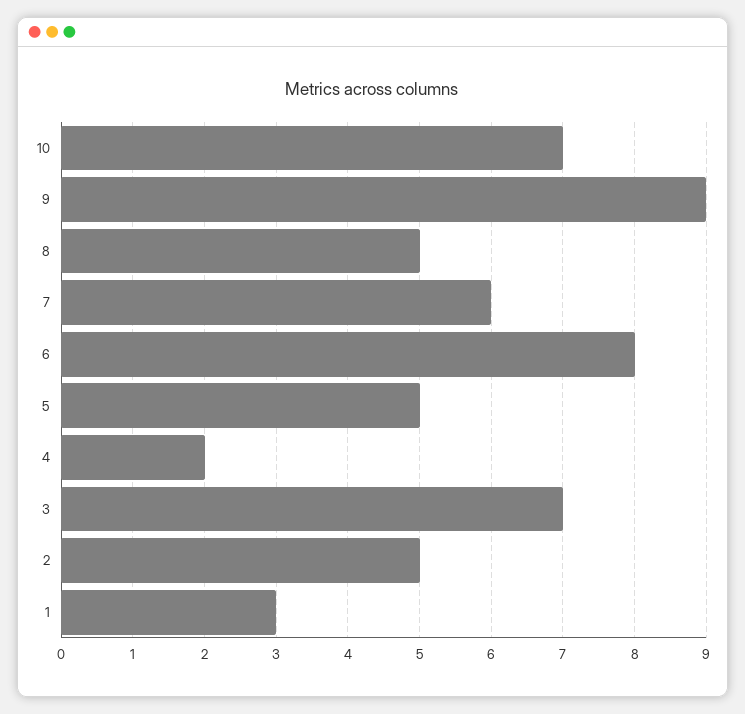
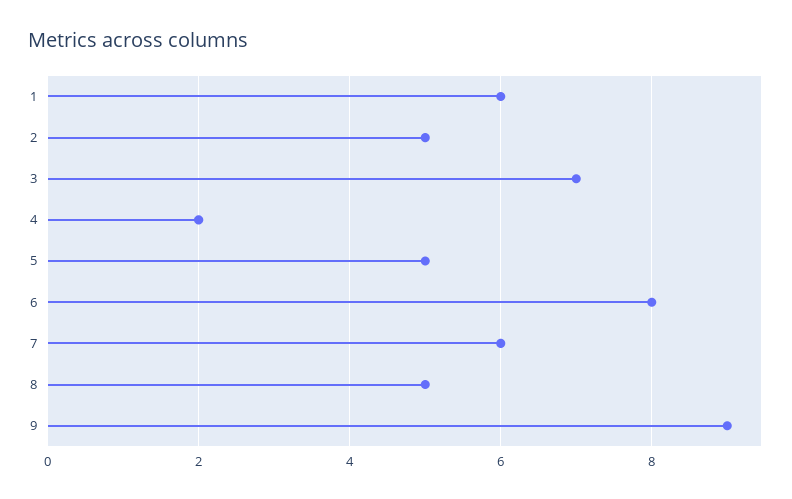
10: 7 -> none
1: 3 -> 6

